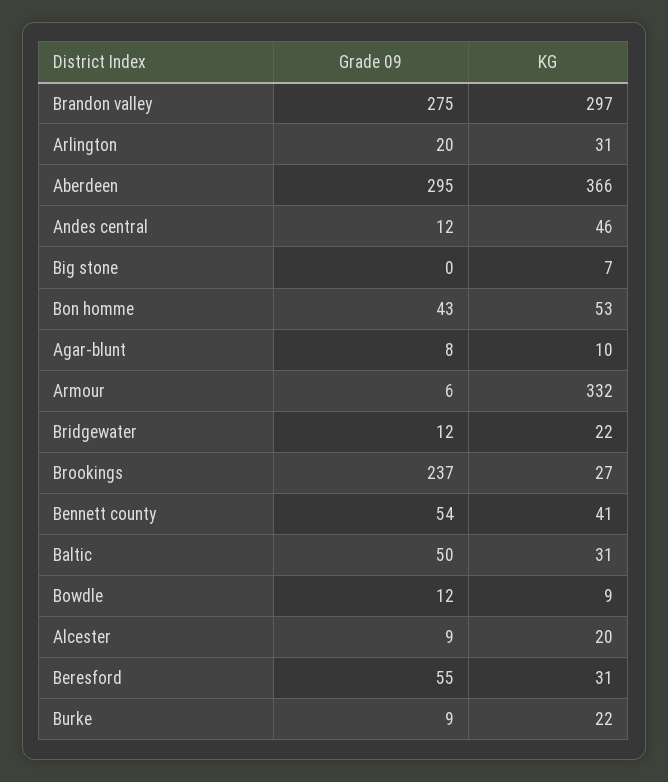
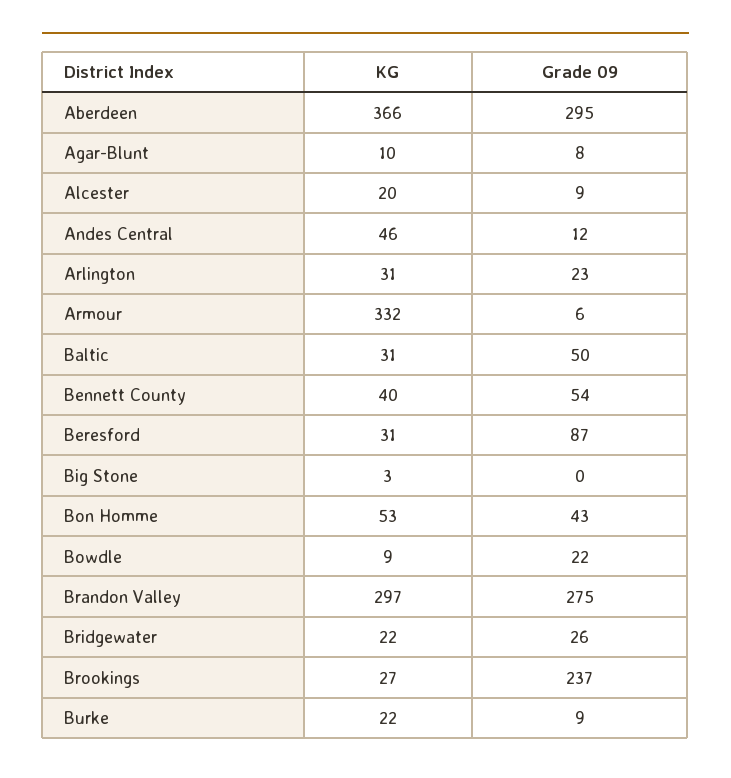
Grade 09, Arlington: 20 -> 23
KG, Big stone: 7 -> 3
Grade 09, Bridgewater: 12 -> 26
KG, Bennett county: 41 -> 40
Grade 09, Bowdle: 12 -> 22
Grade 09, Beresford: 55 -> 87

